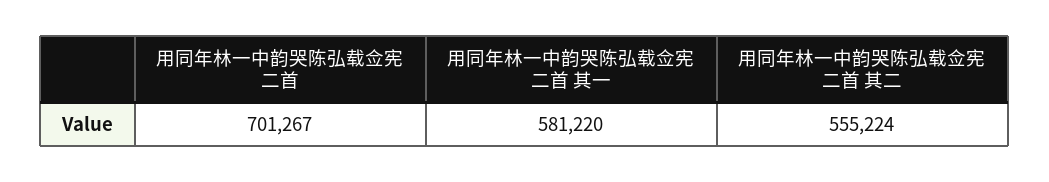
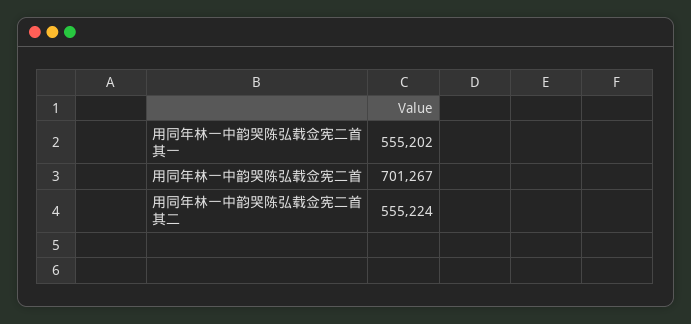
用同年林一中韵哭陈弘载佥宪二首 其一: 581220 -> 555202

